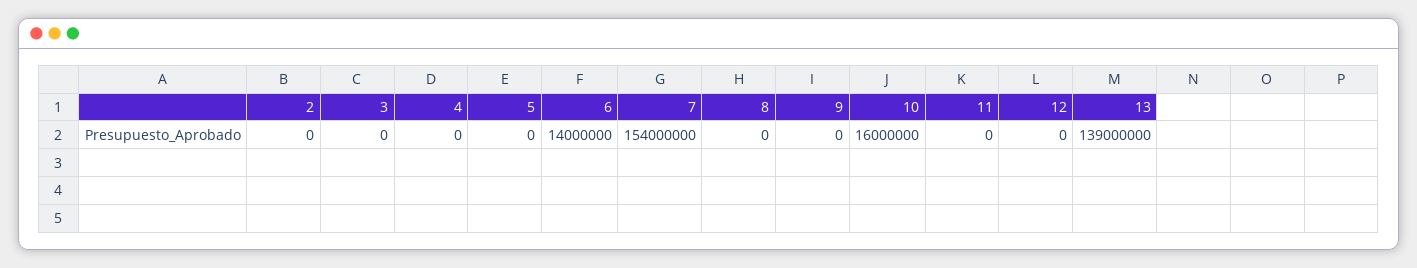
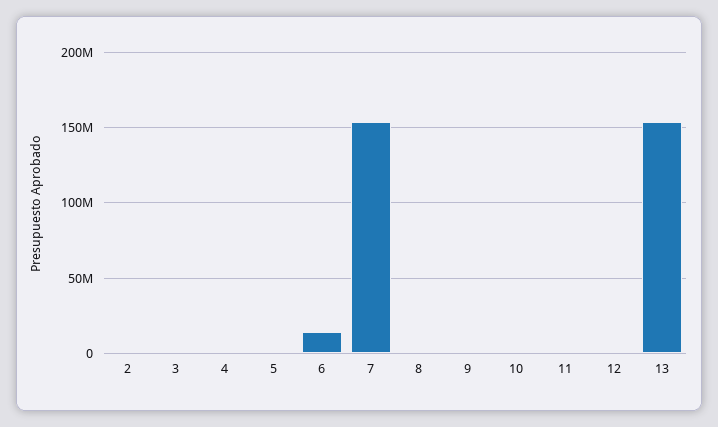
10: 16000000 -> 0
13: 139000000 -> 155000000

